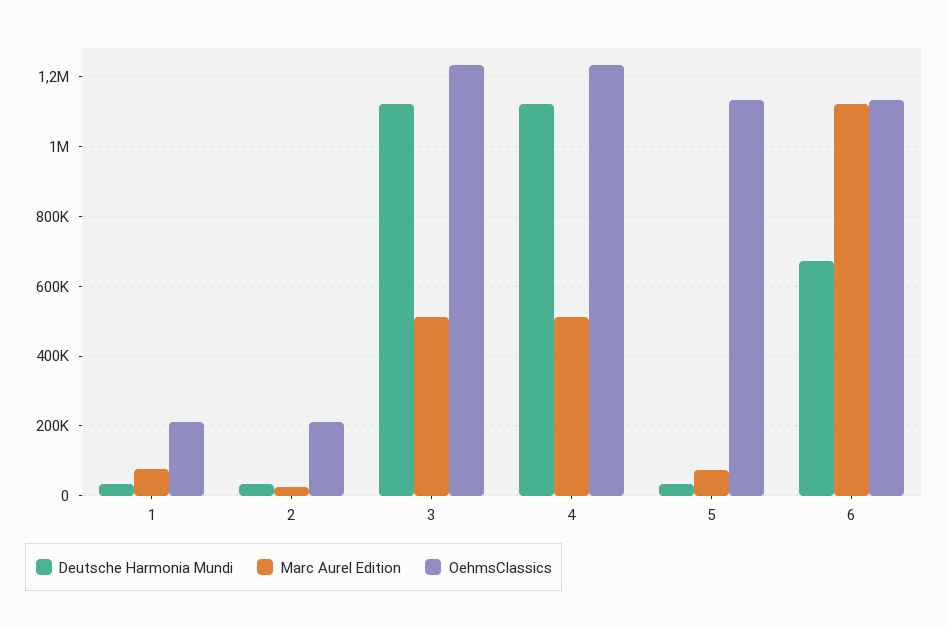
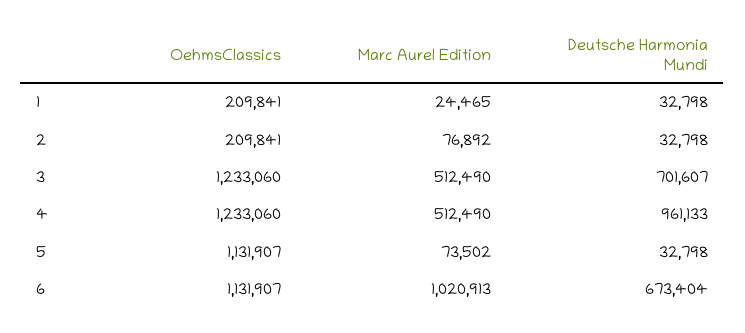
Marc Aurel Edition, 1: 80000 -> 24465
Marc Aurel Edition, 2: 20000 -> 76892
Deutsche Harmonia Mundi, 3: 1120000 -> 701607
Deutsche Harmonia Mundi, 4: 1120000 -> 961133
Marc Aurel Edition, 6: 1120000 -> 1020913

